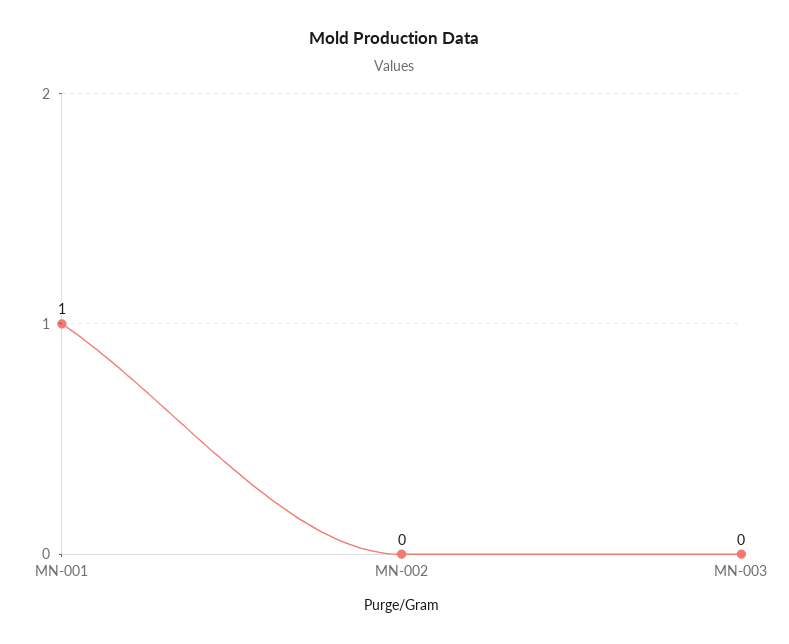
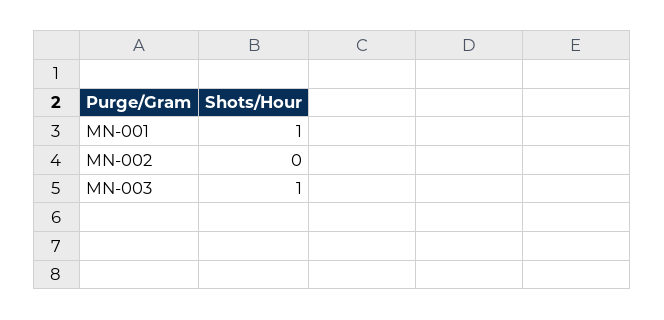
MN-003: 0 -> 1

